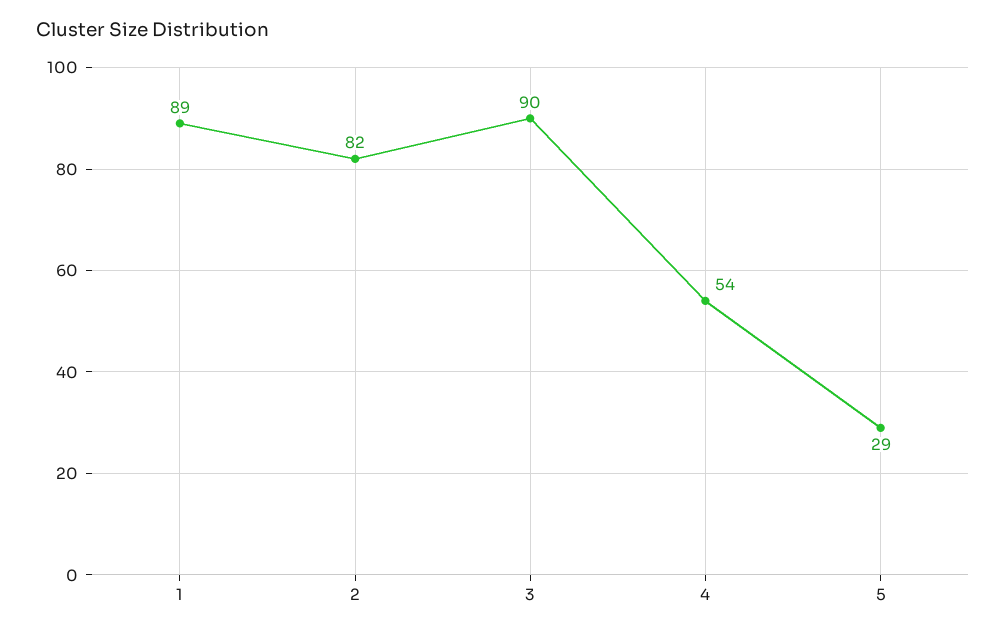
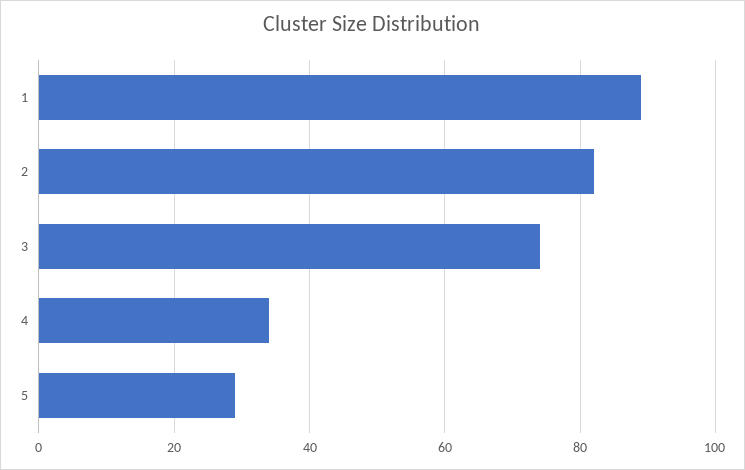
3: 90 -> 75
4: 54 -> 35

